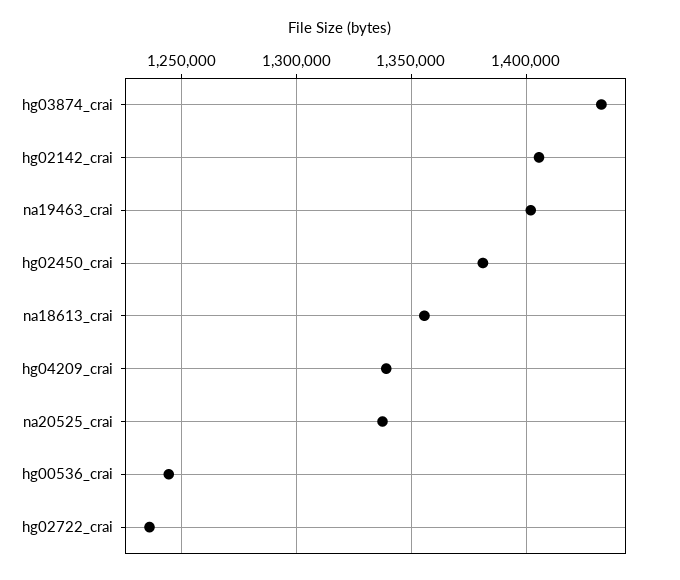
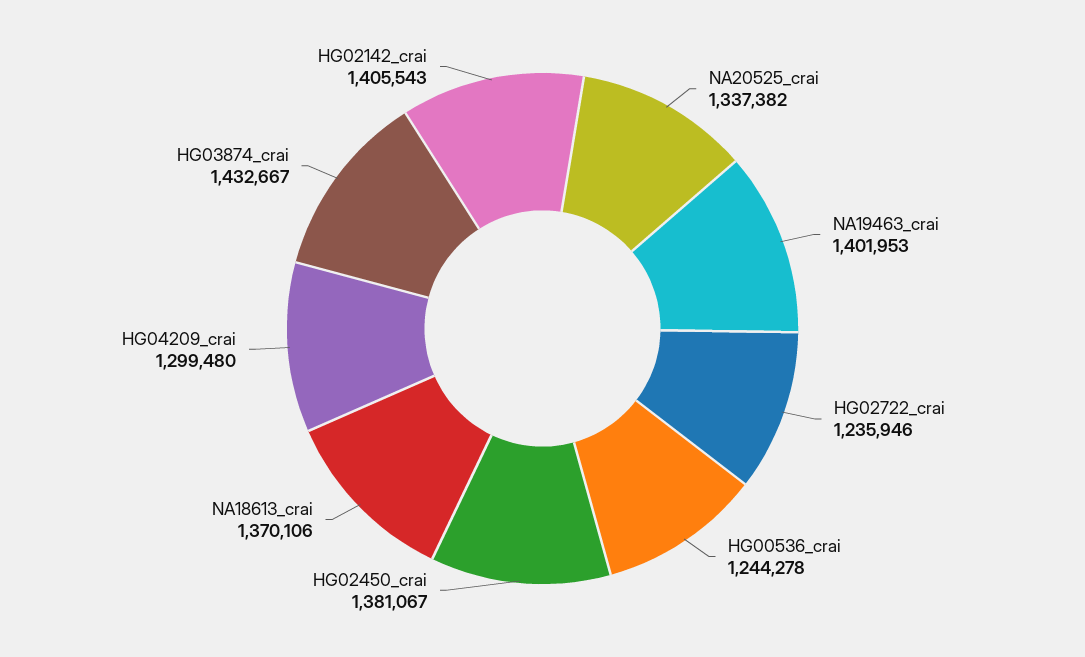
na18613_crai: 1355000 -> 1370106
hg04209_crai: 1340000 -> 1299480

